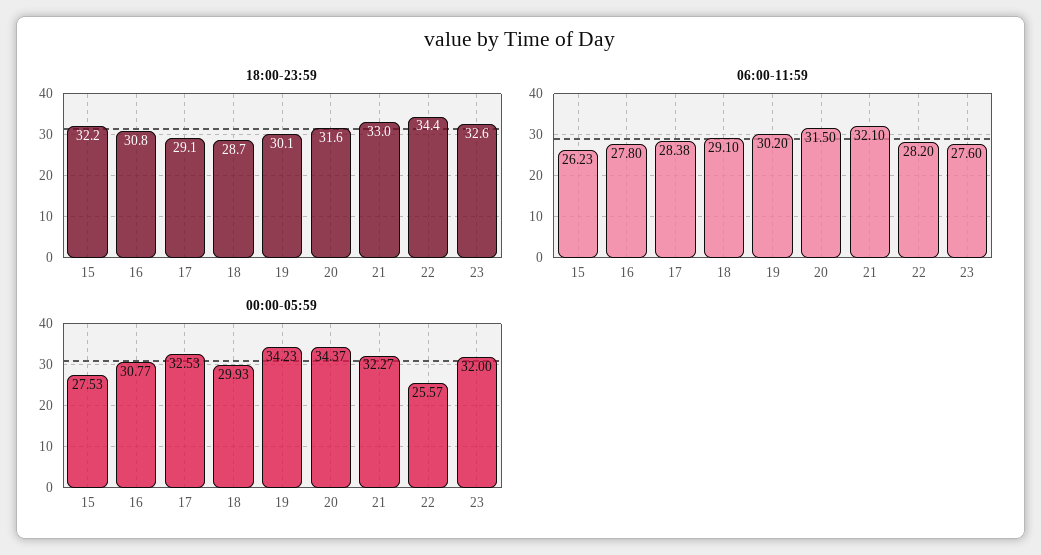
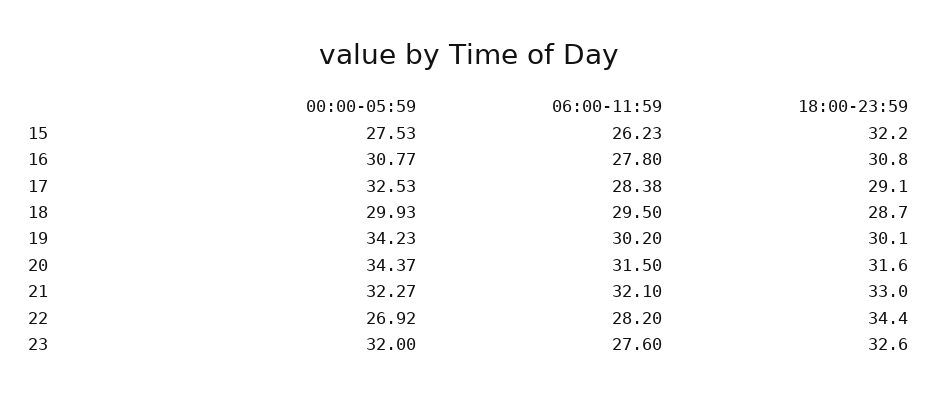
06:00-11:59, 18: 29.1 -> 29.5
00:00-05:59, 22: 25.57 -> 26.92

